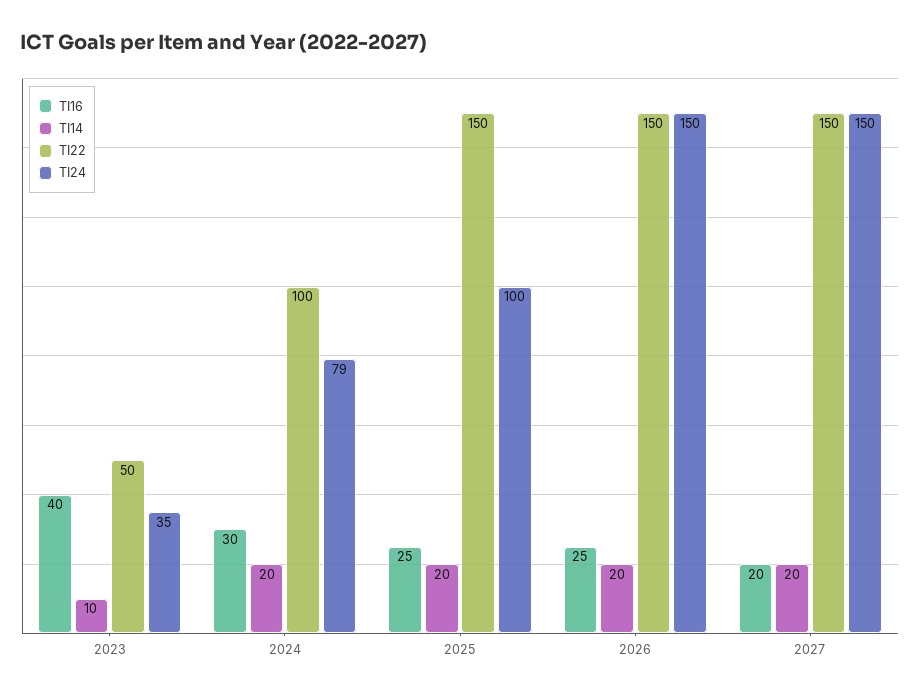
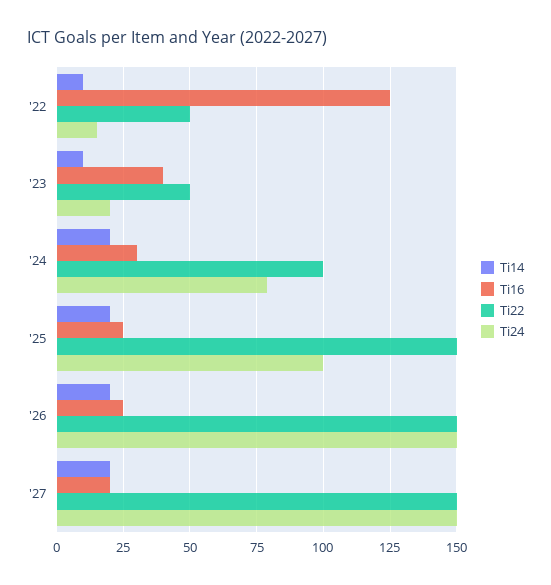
TI24, 2023: 35 -> 20
TI14, '22: none -> 10
TI16, '22: none -> 125
TI22, '22: none -> 50
TI24, '22: none -> 15

